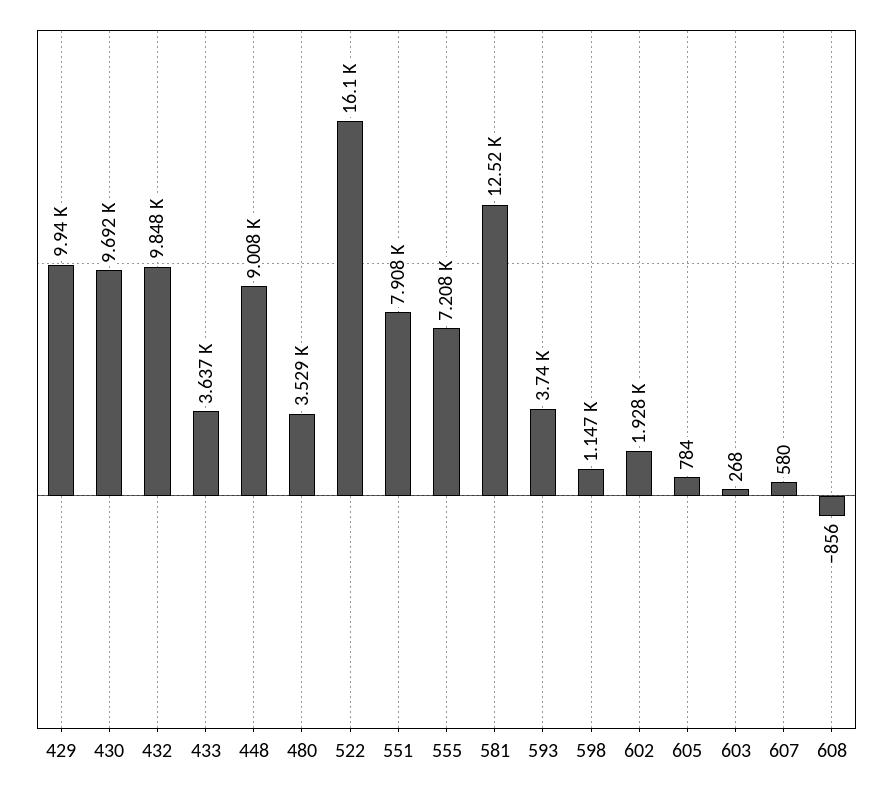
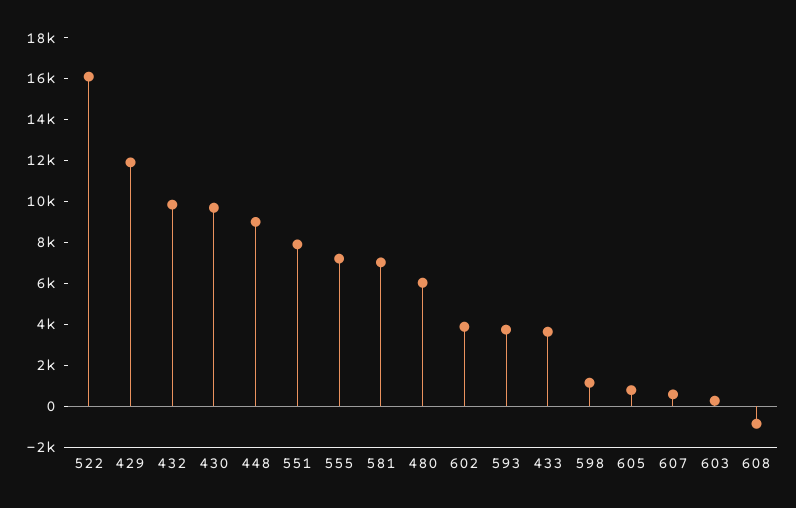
429: 9940 -> 12000
480: 3529 -> 6000
581: 12520 -> 7000
602: 1928 -> 4000

